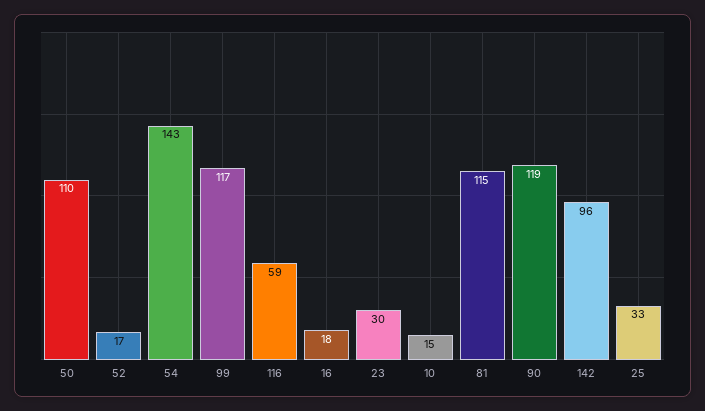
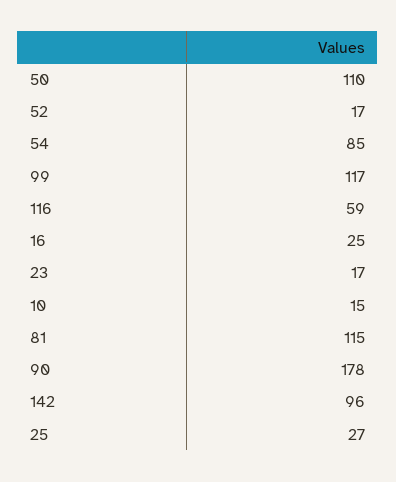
54: 143 -> 85
16: 18 -> 25
23: 30 -> 17
90: 119 -> 178
25: 33 -> 27

